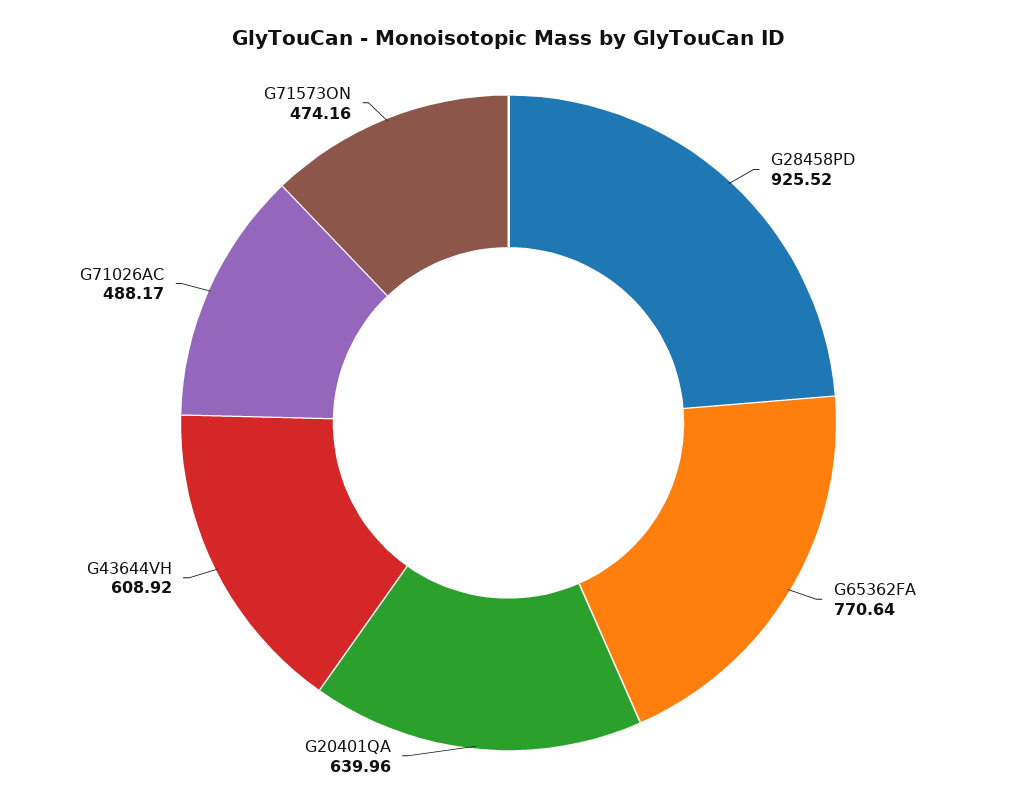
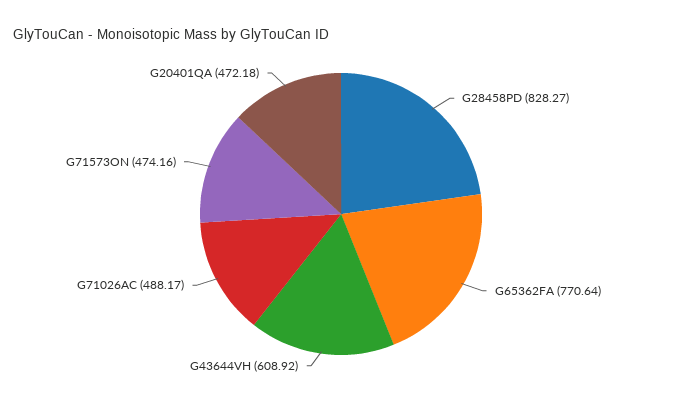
G28458PD: 925.52 -> 828.27
G20401QA: 639.96 -> 472.18

